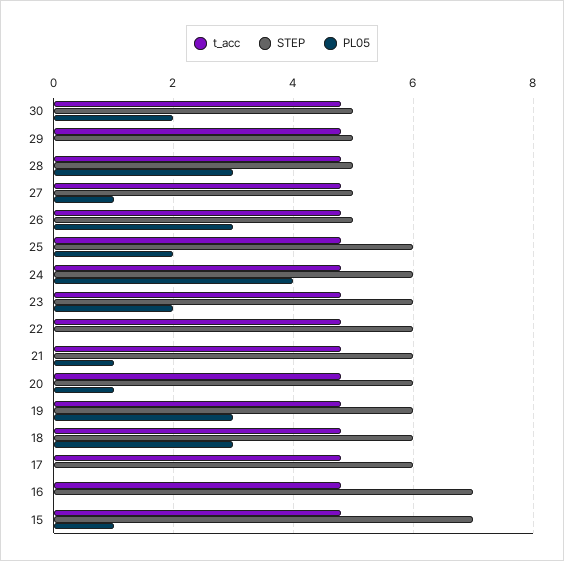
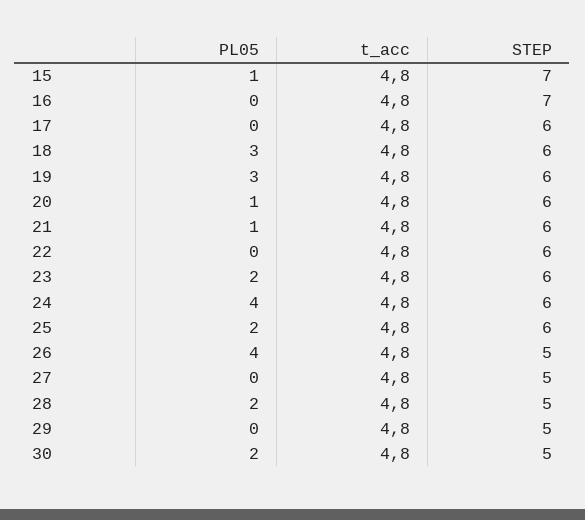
PL05, 28: 3 -> 2
PL05, 27: 1 -> 0
PL05, 26: 3 -> 4

